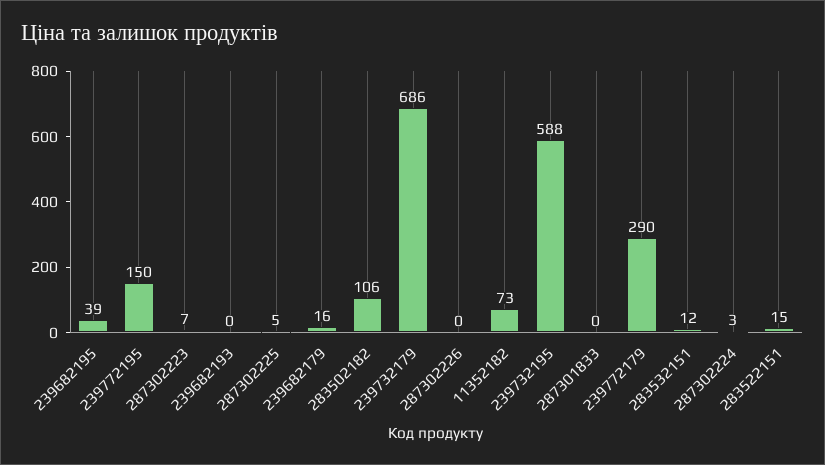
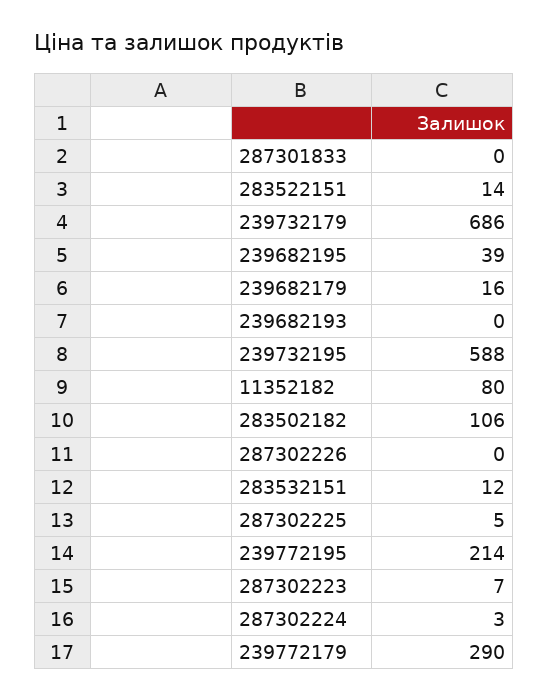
239772195: 150 -> 214
11352182: 73 -> 80
283522151: 15 -> 14

